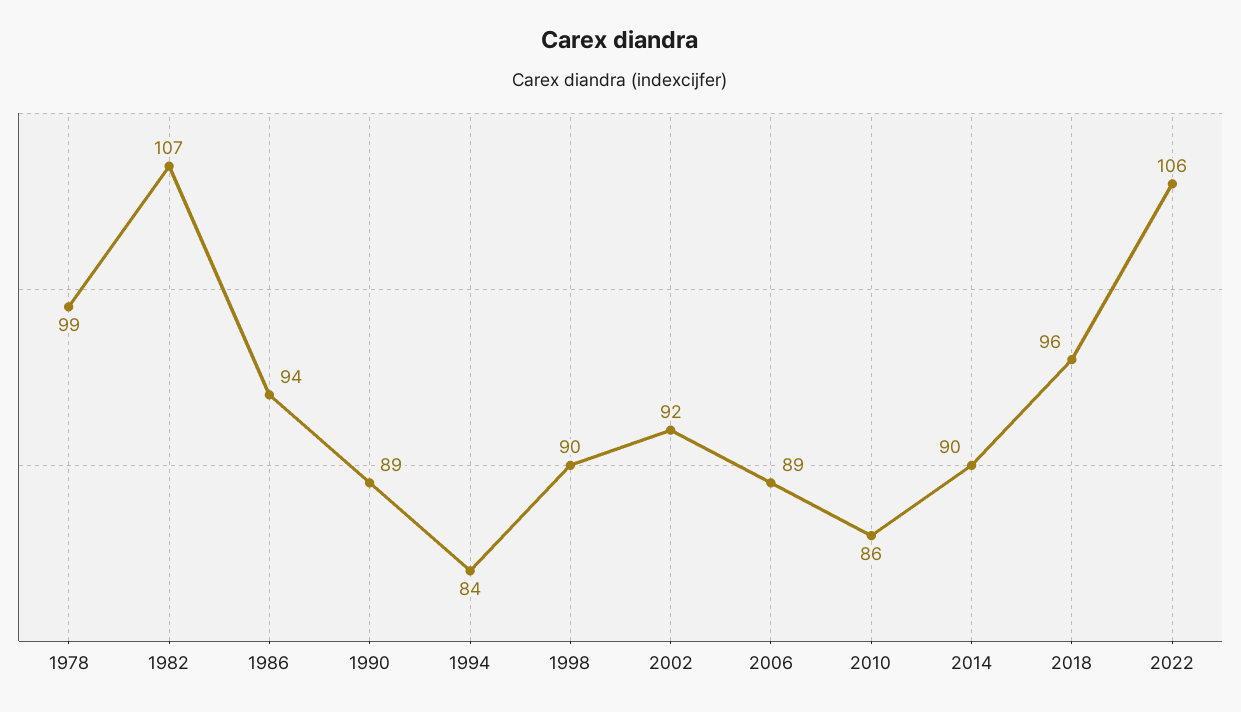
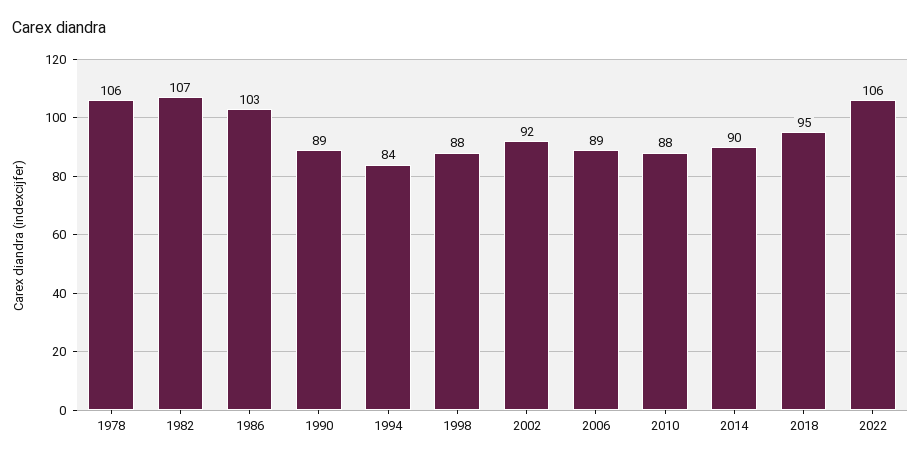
1978: 99 -> 106
1986: 94 -> 103
1998: 90 -> 88
2010: 86 -> 88
2018: 96 -> 95

